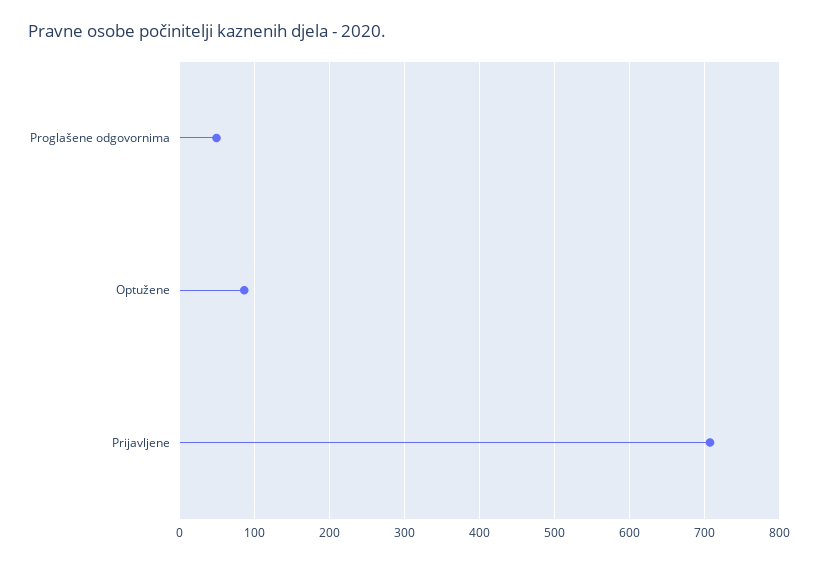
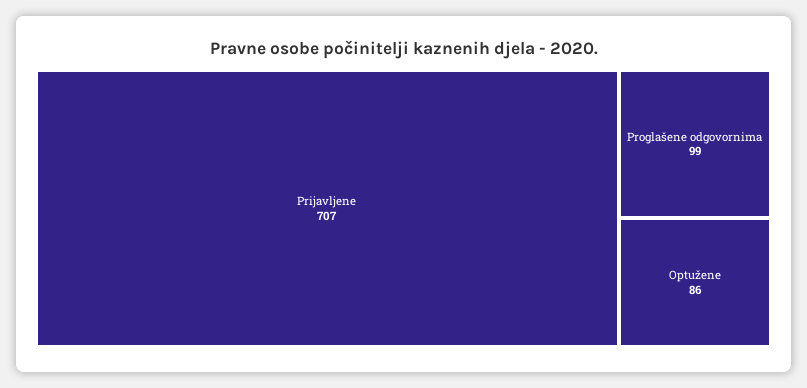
Proglašene odgovornima: 50 -> 99

